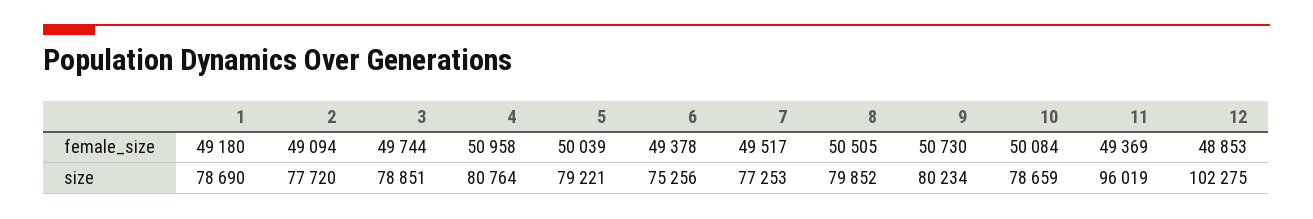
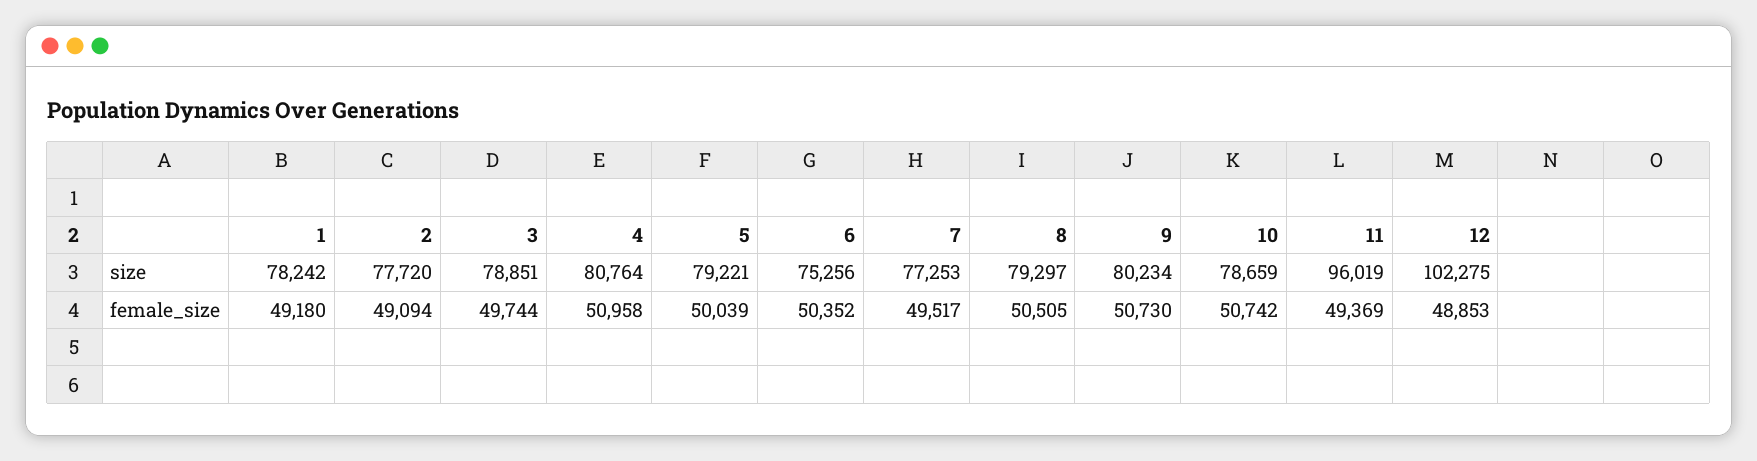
6, female_size: 49378 -> 50352
10, female_size: 50084 -> 50742
1, size: 78690 -> 78242
8, size: 79852 -> 79297

